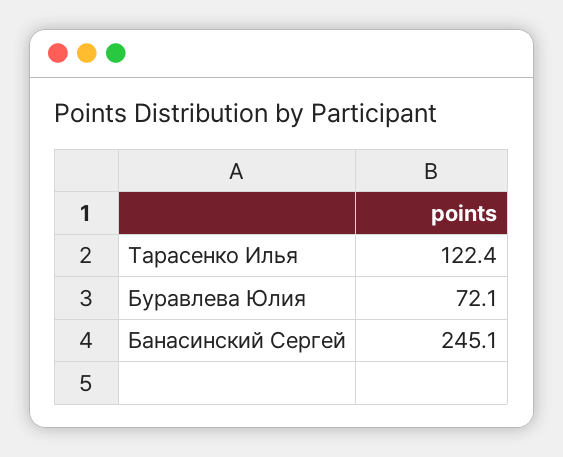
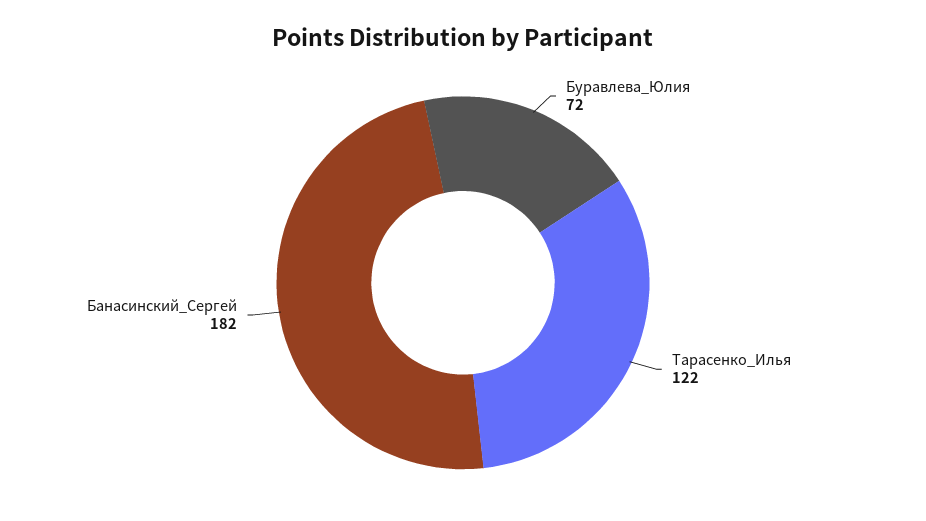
Банасинский Сергей: 245.1 -> 182

